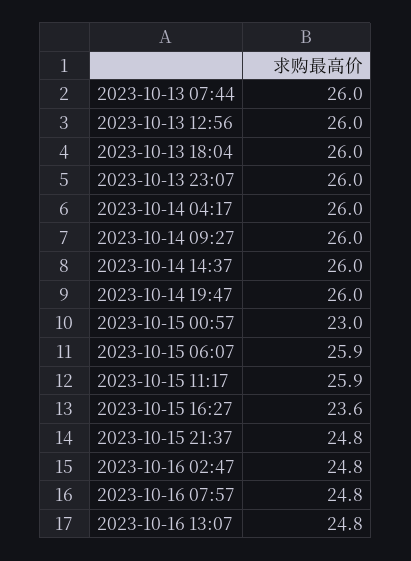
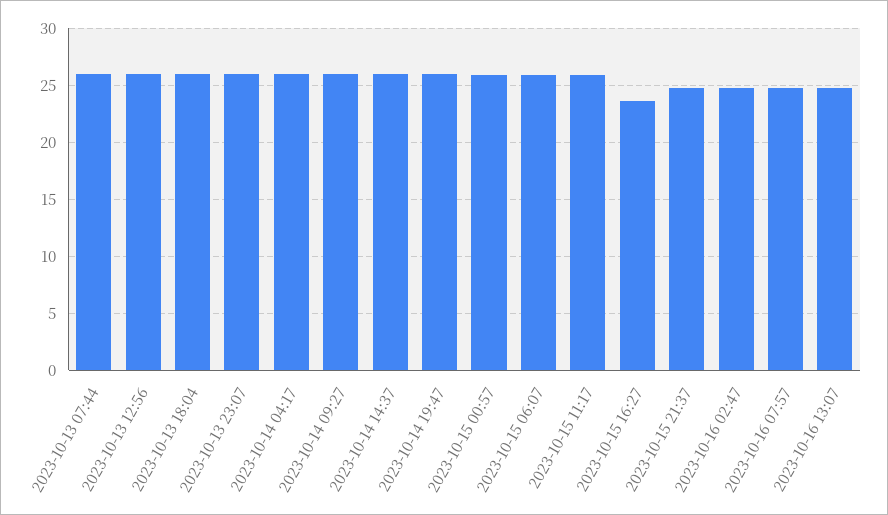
2023-10-15 00:57: 23 -> 26

